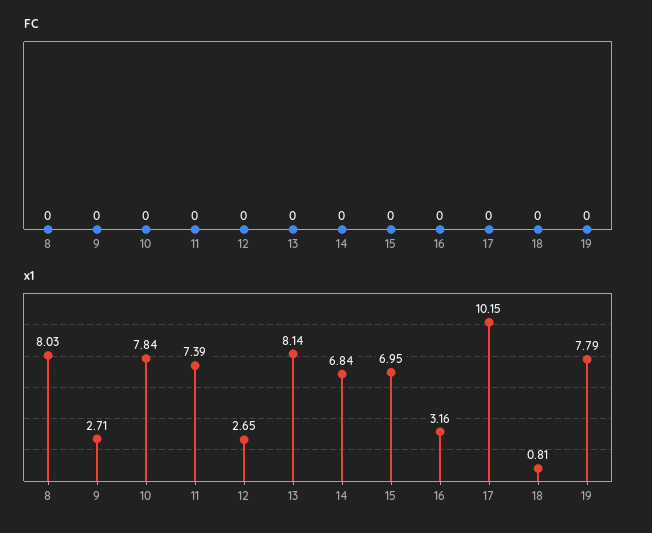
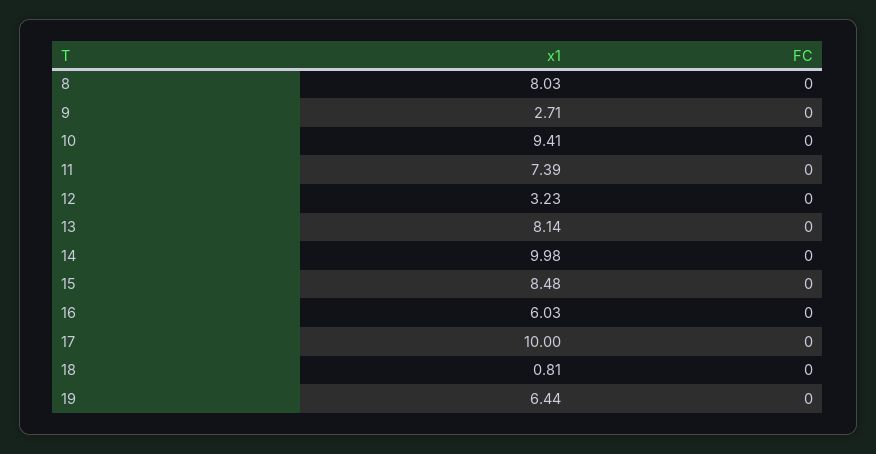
x1, 10: 7.84 -> 9.41
x1, 12: 2.65 -> 3.23
x1, 14: 6.84 -> 9.98
x1, 15: 6.95 -> 8.48
x1, 16: 3.16 -> 6.03
x1, 17: 10.15 -> 10
x1, 19: 7.79 -> 6.44

